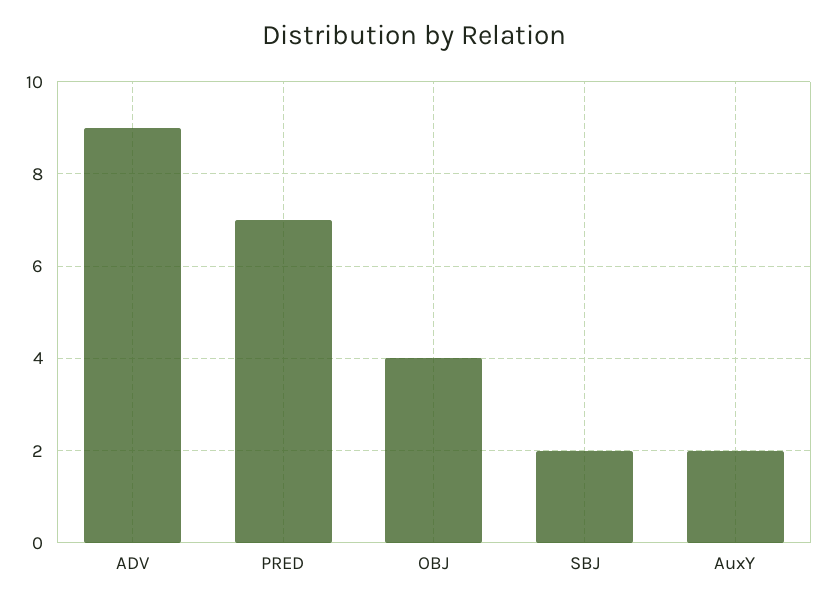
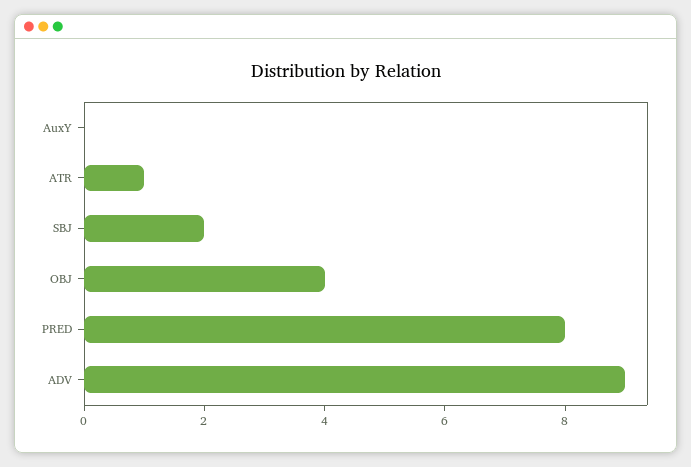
PRED: 7 -> 8
AuxY: 2 -> 0
ATR: none -> 1

